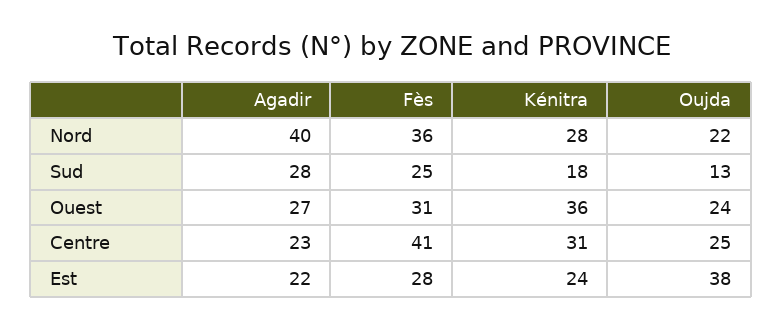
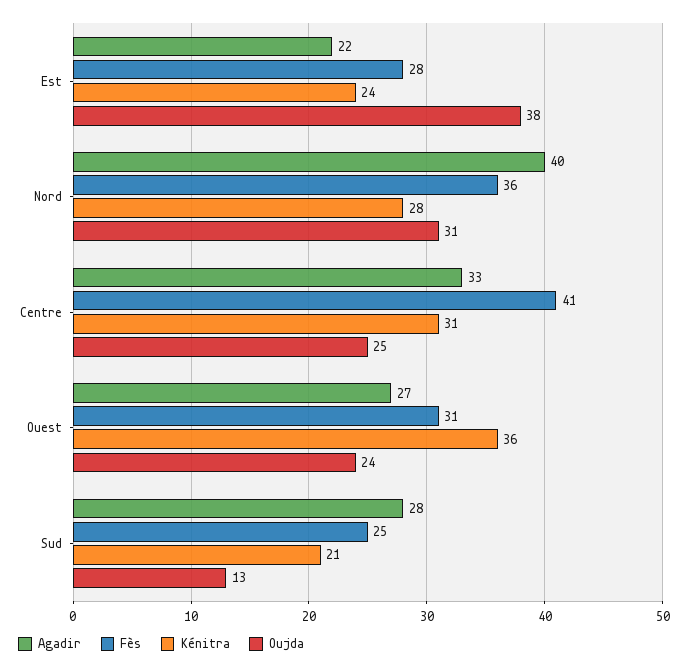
Oujda, Nord: 22 -> 31
Kénitra, Sud: 18 -> 21
Agadir, Centre: 23 -> 33

